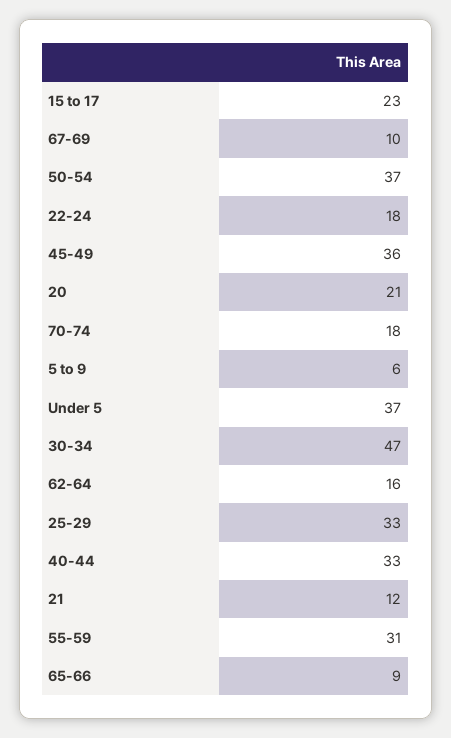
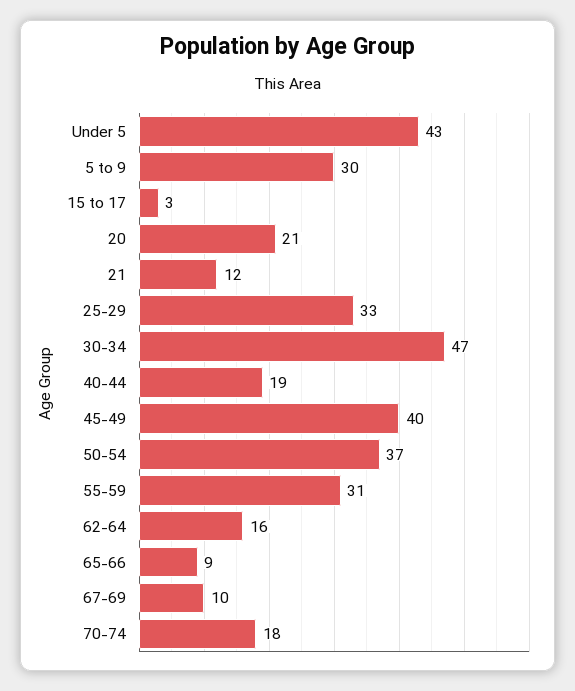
15 to 17: 23 -> 3
22-24: 18 -> none
45-49: 36 -> 40
5 to 9: 6 -> 30
Under 5: 37 -> 43
40-44: 33 -> 19

